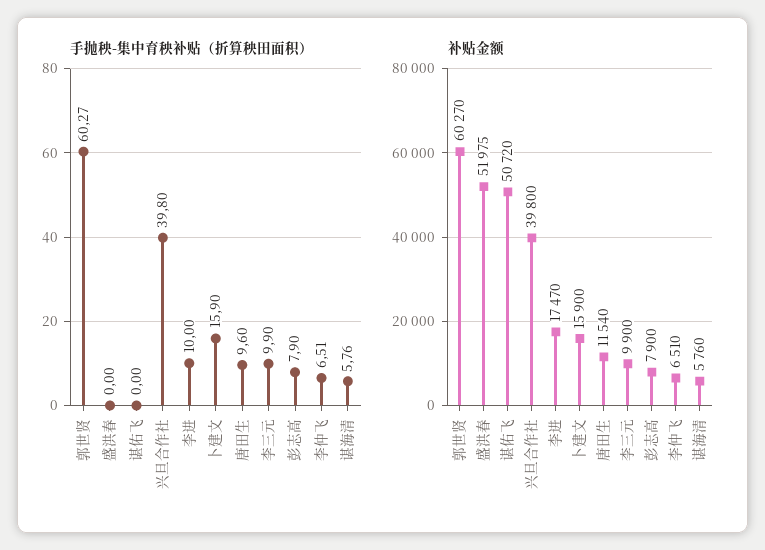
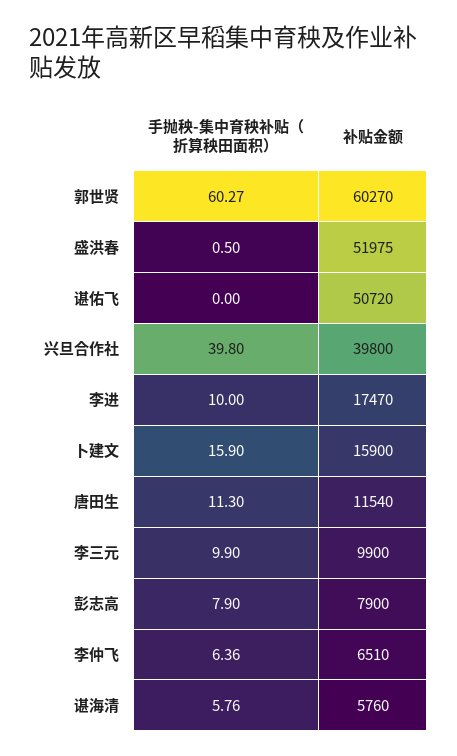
手抛秧-集中育秧补贴（折算秧田面积）, 盛洪春: 0 -> 0.5
手抛秧-集中育秧补贴（折算秧田面积）, 唐田生: 9.6 -> 11.3
手抛秧-集中育秧补贴（折算秧田面积）, 李仲飞: 6.51 -> 6.36

